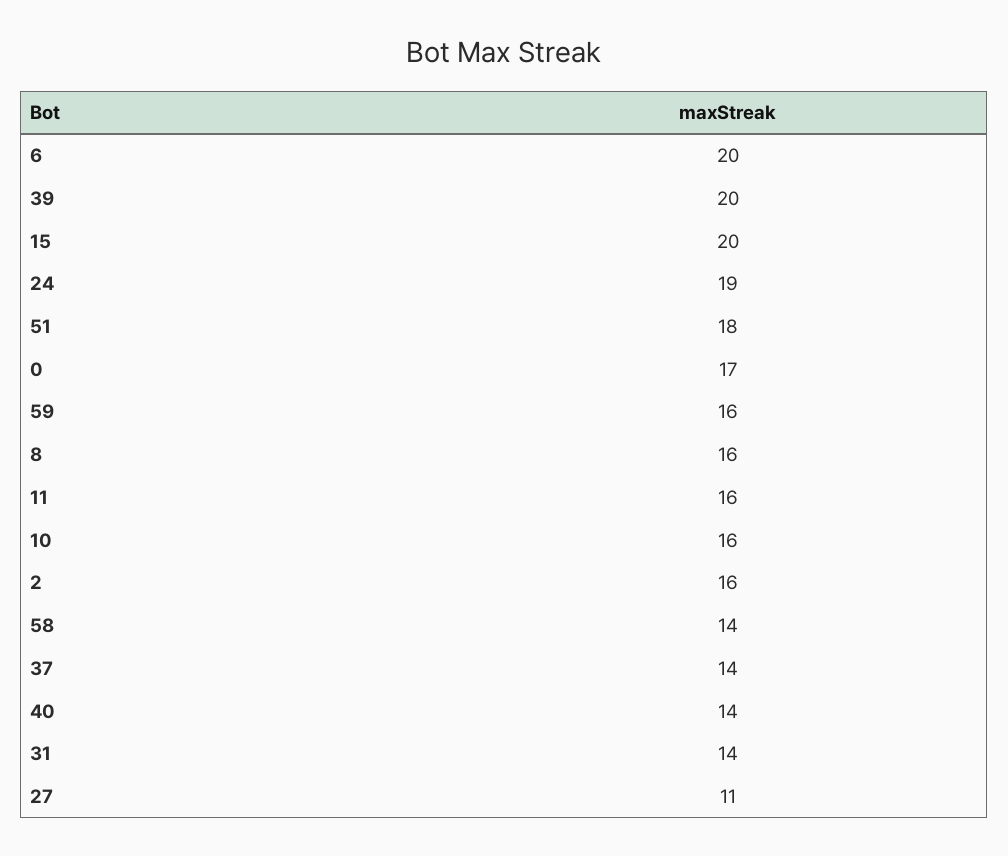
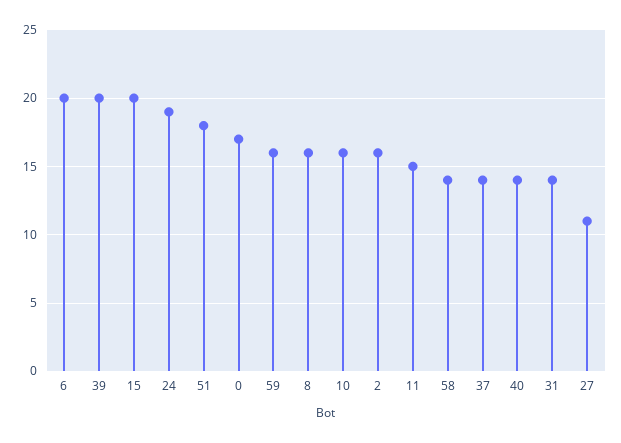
11: 16 -> 15

